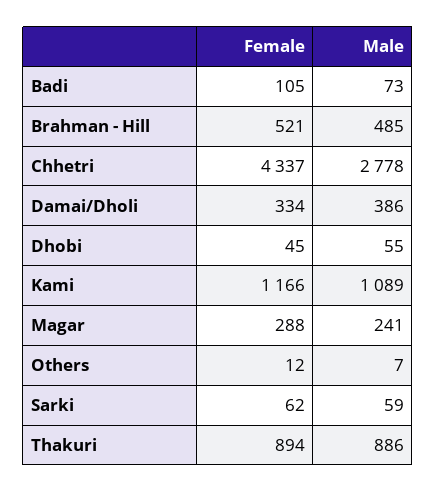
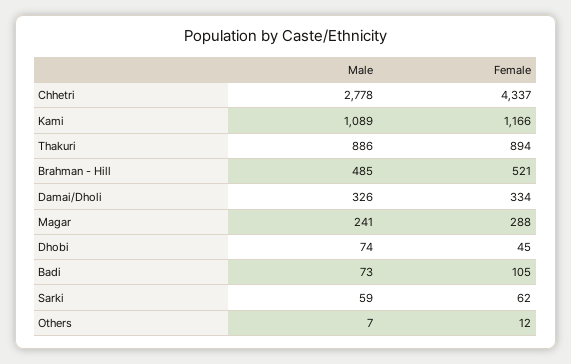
Male, Damai/Dholi: 386 -> 326
Male, Dhobi: 55 -> 74

